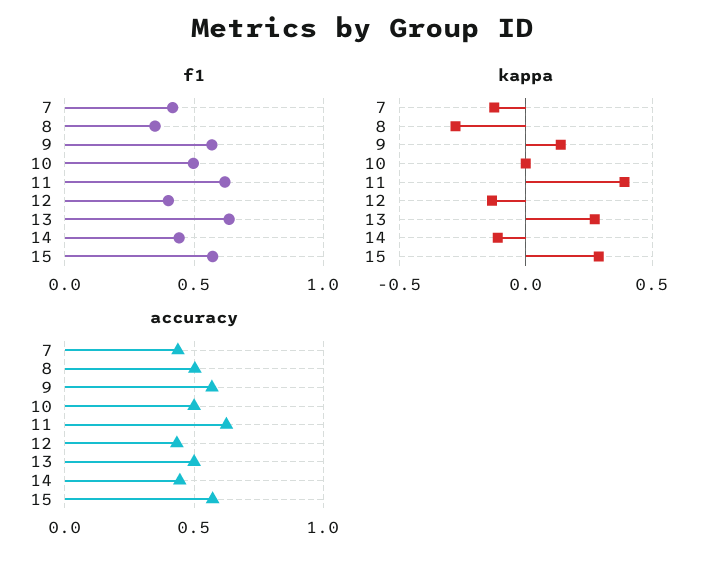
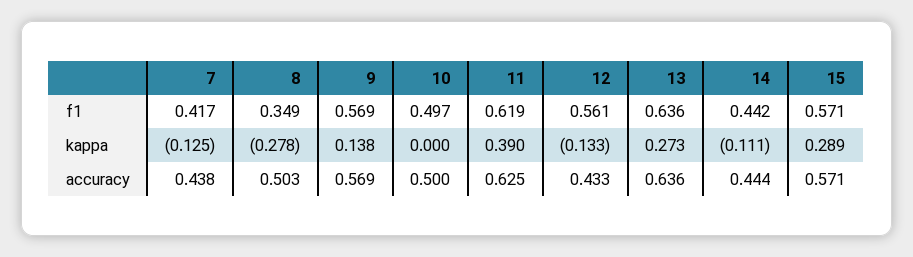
f1, 12: 0.4 -> 0.561
accuracy, 13: 0.5 -> 0.636

